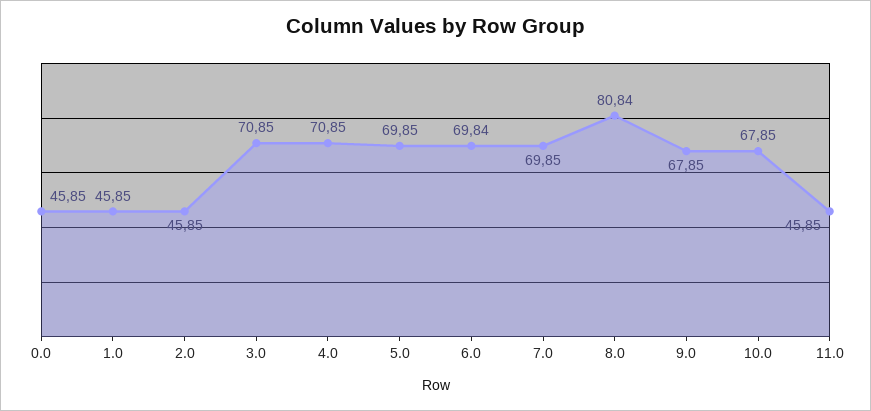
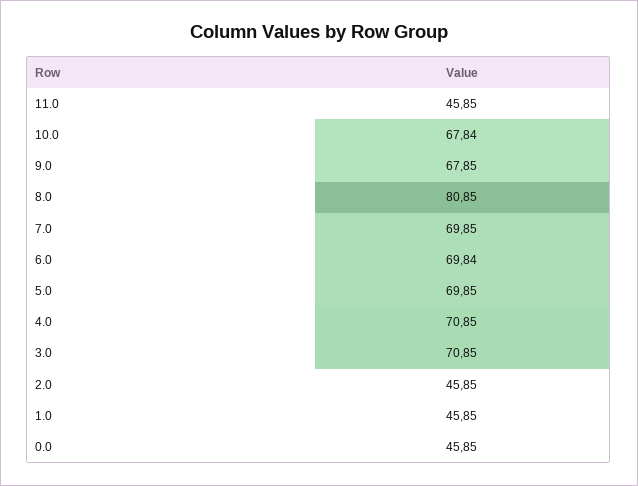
8.0: 80.84 -> 80.85
10.0: 67.85 -> 67.84

